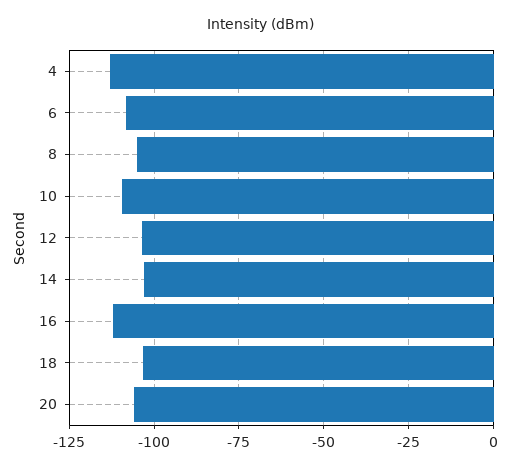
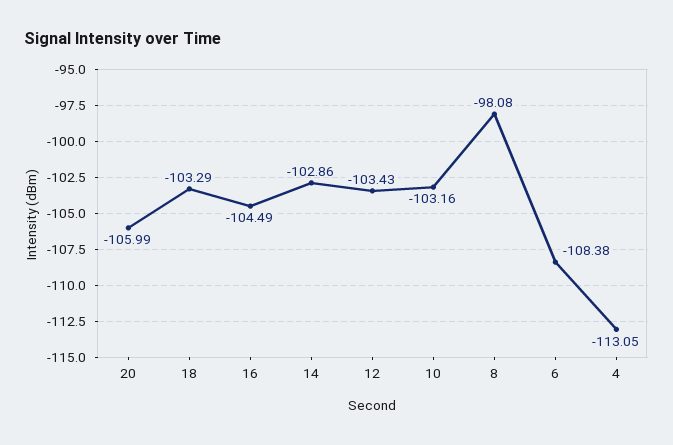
8: -105 -> -98.08
10: -110 -> -103.16
16: -112.5 -> -104.49

